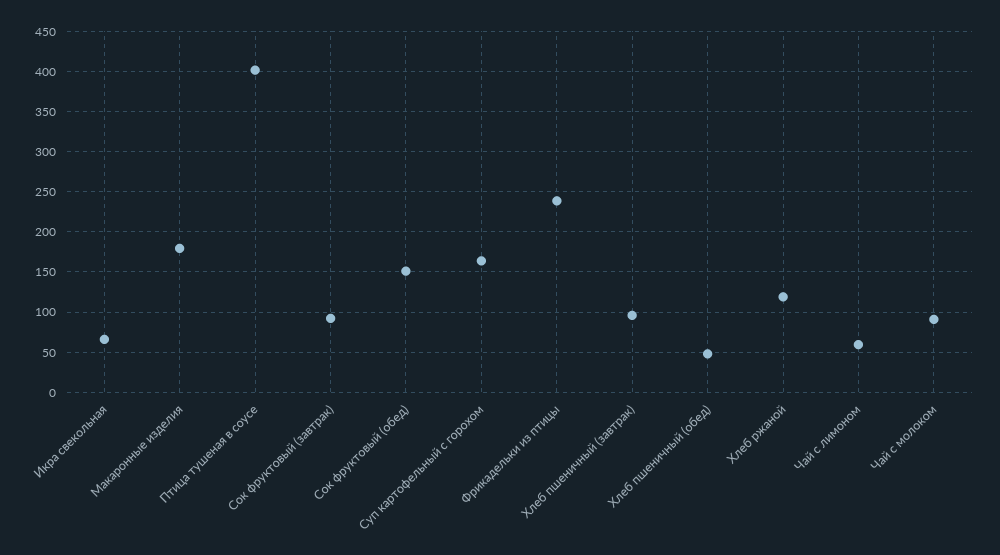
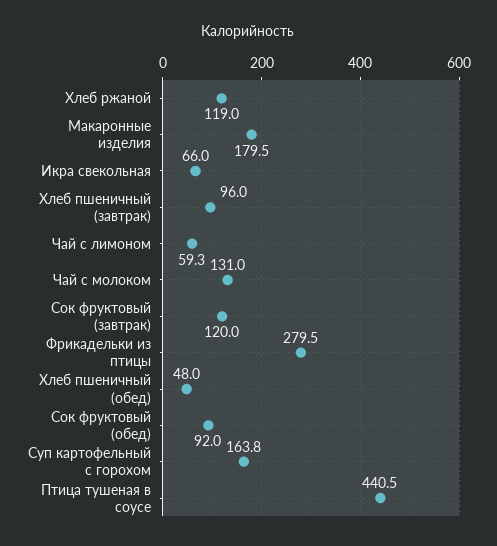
Птица тушеная в соусе: 400 -> 440.5
Сок фруктовый (завтрак): 90 -> 120
Сок фруктовый (обед): 150 -> 92
Фрикадельки из птицы: 240 -> 279.5
Чай с молоком: 90 -> 131

